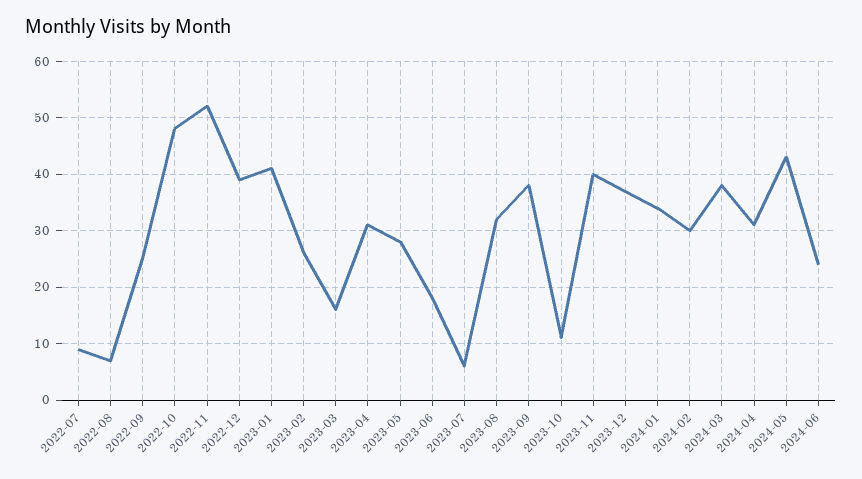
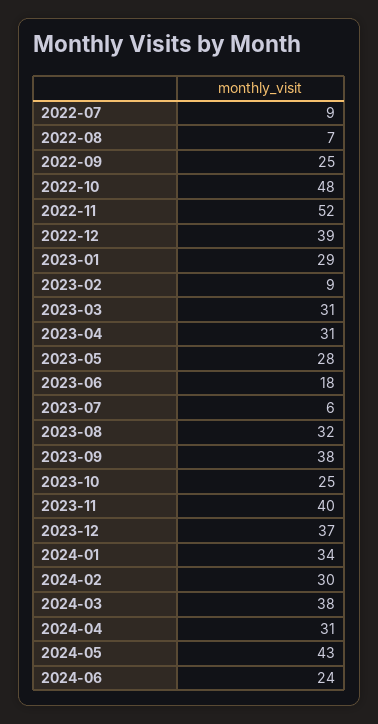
2023-01: 40 -> 29
2023-02: 25 -> 9
2023-03: 15 -> 31
2023-10: 10 -> 25

